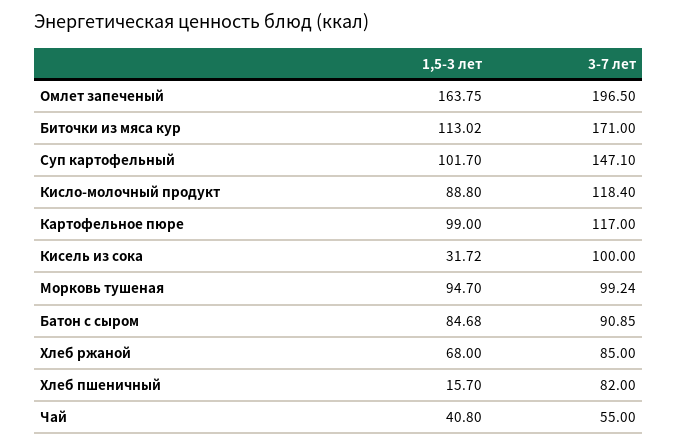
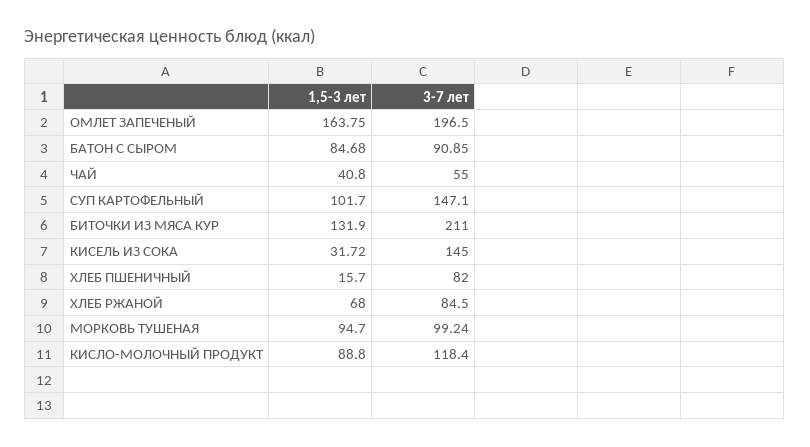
1,5-3 лет, Биточки из мяса кур: 113.02 -> 131.9
3-7 лет, Биточки из мяса кур: 171 -> 211
1,5-3 лет, Картофельное пюре: 99 -> none
3-7 лет, Картофельное пюре: 117 -> none
3-7 лет, Кисель из сока: 100 -> 145
3-7 лет, Хлеб ржаной: 85 -> 84.5

